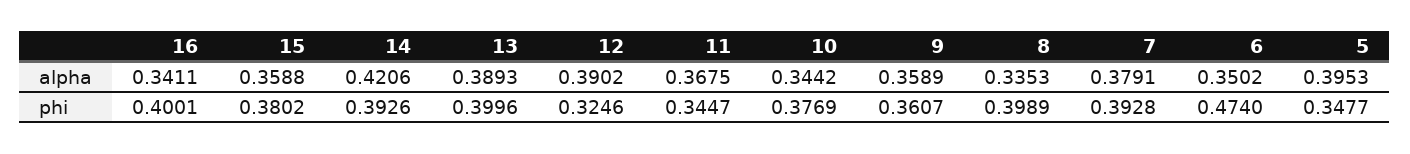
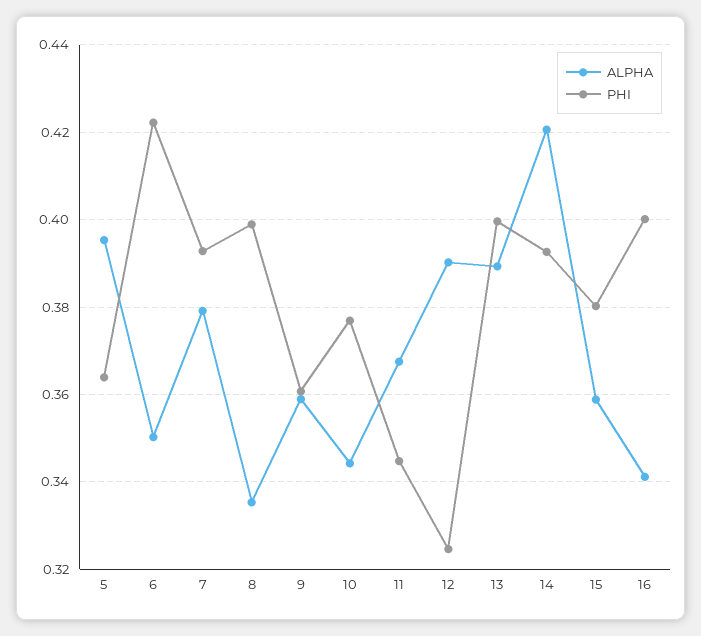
phi, 6: 0.474 -> 0.422
phi, 5: 0.3477 -> 0.364

